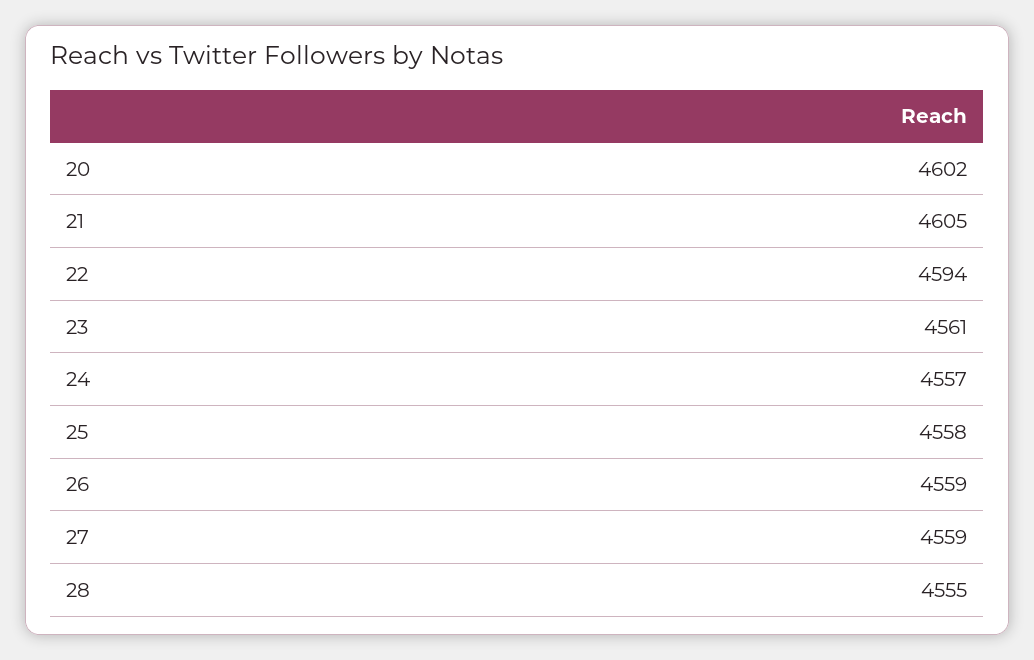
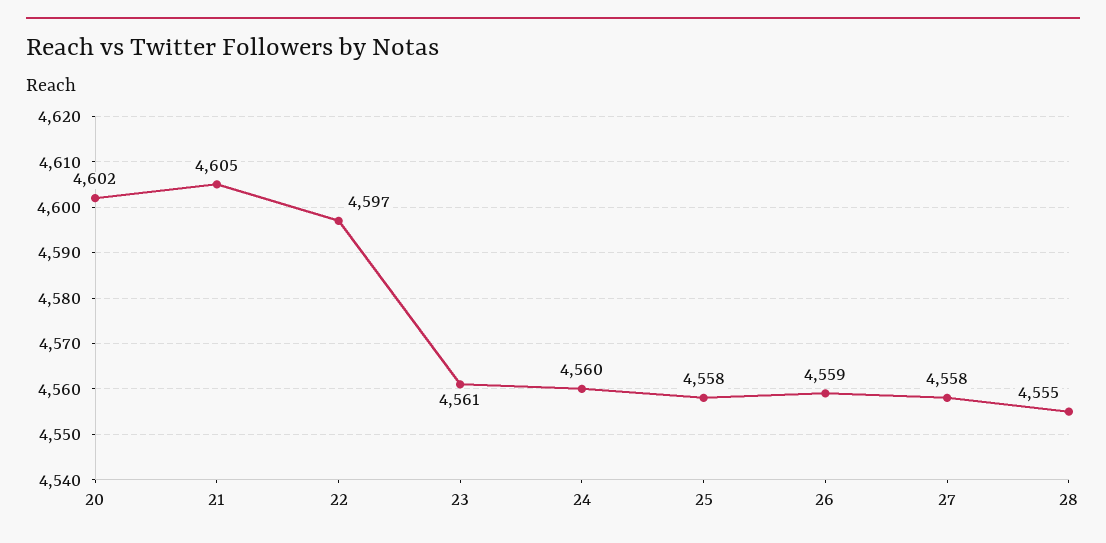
22: 4594 -> 4597
24: 4557 -> 4560
27: 4559 -> 4558

